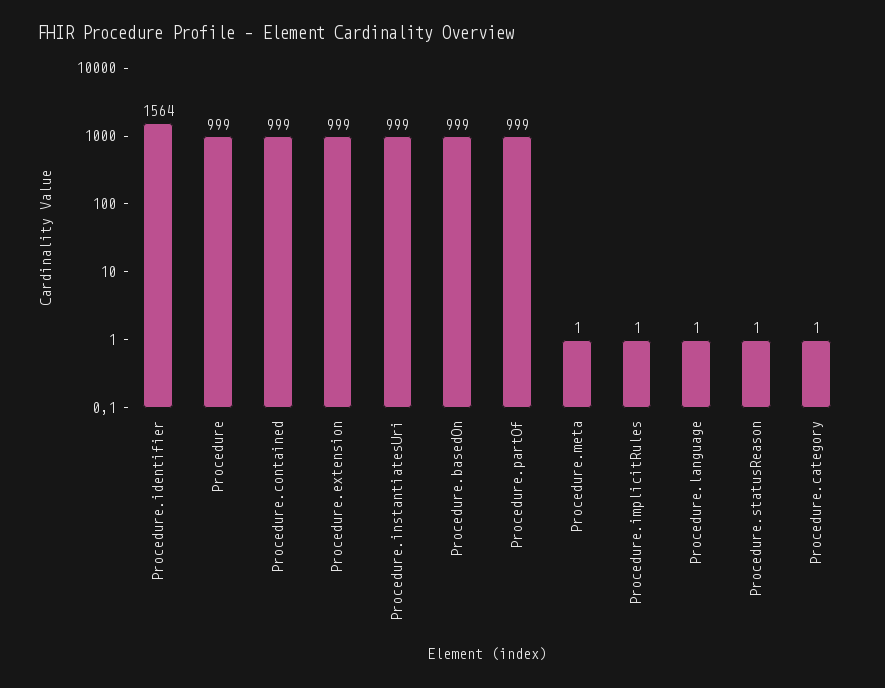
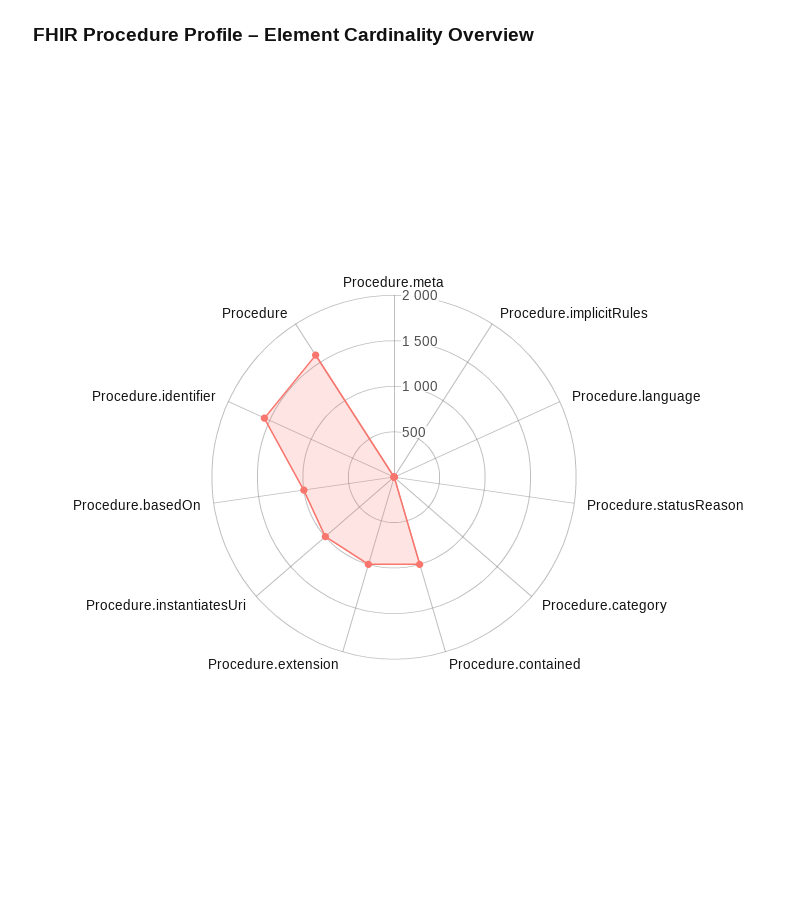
Procedure: 999 -> 1600
Procedure.partOf: 999 -> none

